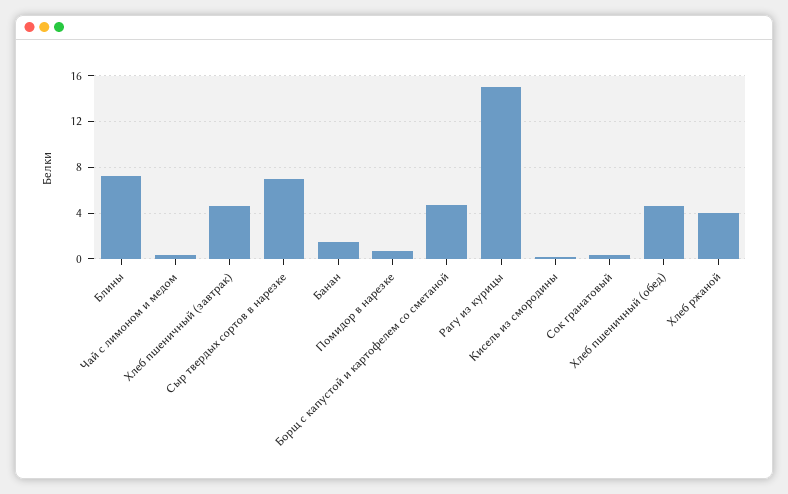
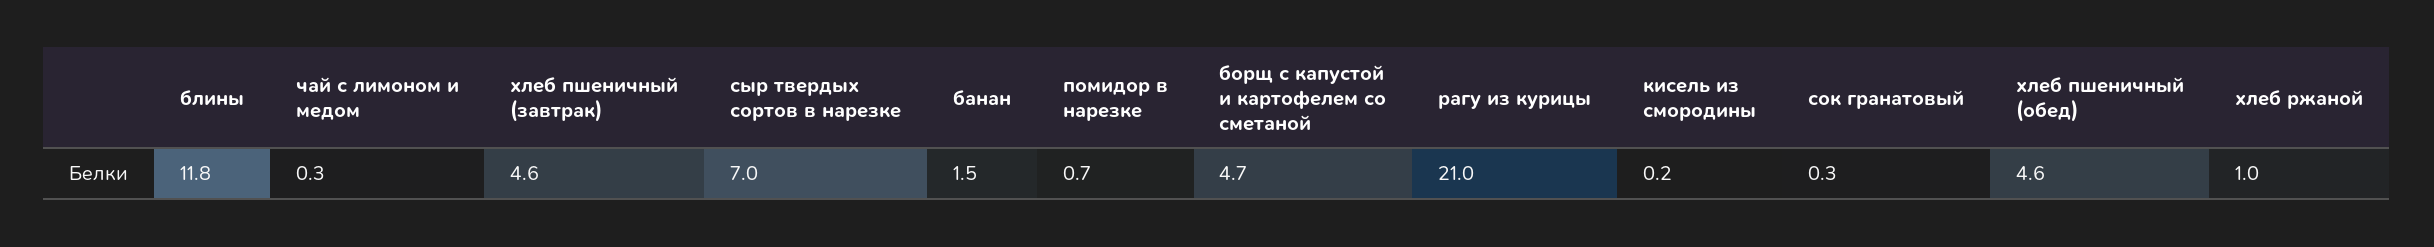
Блины: 7 -> 11.8
Рагу из курицы: 15 -> 21
Хлеб ржаной: 4 -> 1

